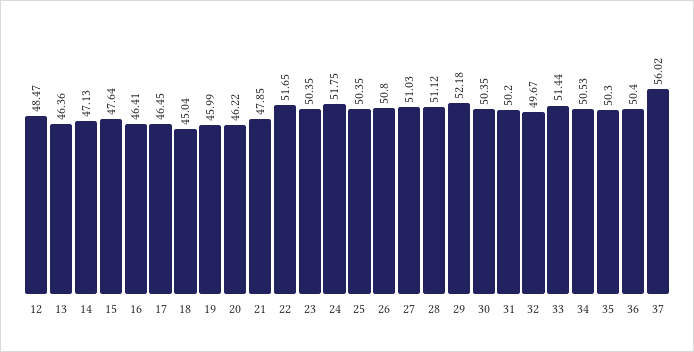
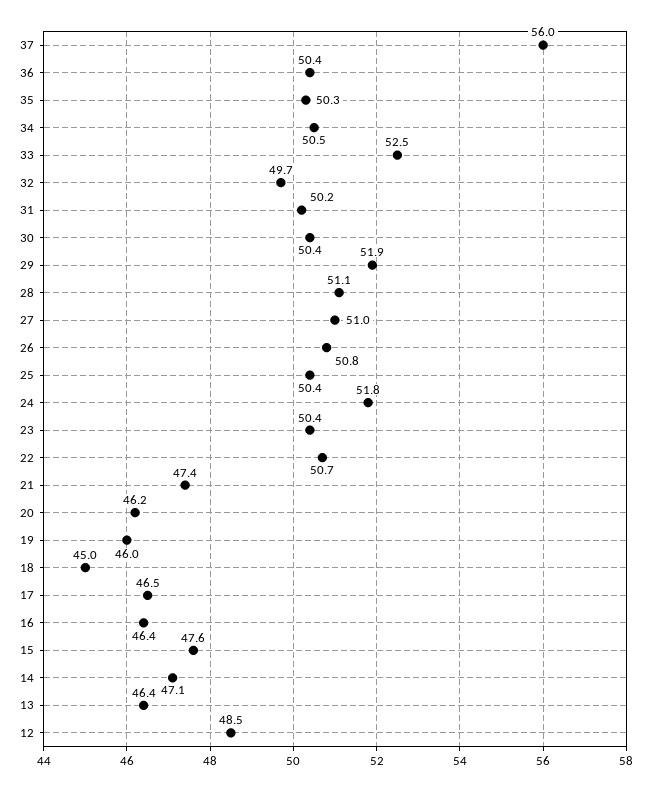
21: 47.85 -> 47.4
22: 51.65 -> 50.7
29: 52.18 -> 51.9
33: 51.44 -> 52.5

